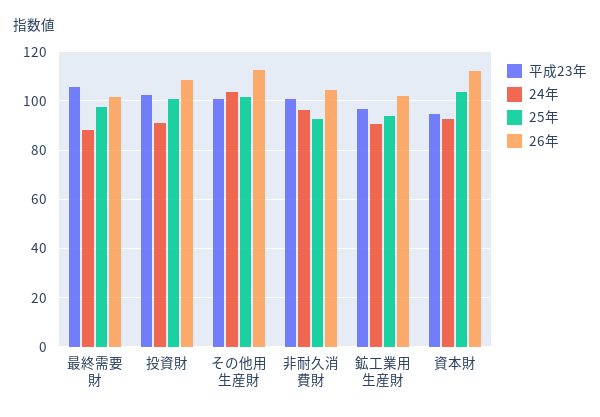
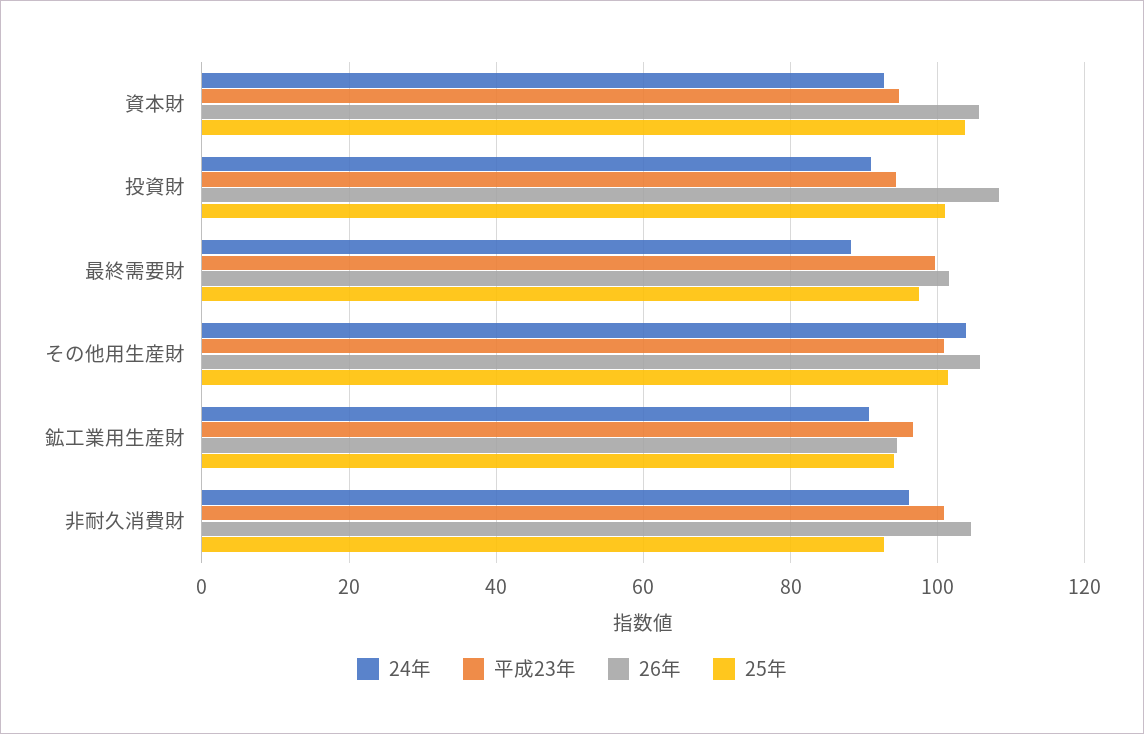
平成23年, 最終需要財: 105 -> 100
平成23年, 投資財: 102.5 -> 94
26年, その他用生産財: 112.5 -> 106
26年, 鉱工業用生産財: 102.5 -> 94
26年, 資本財: 112.5 -> 106

